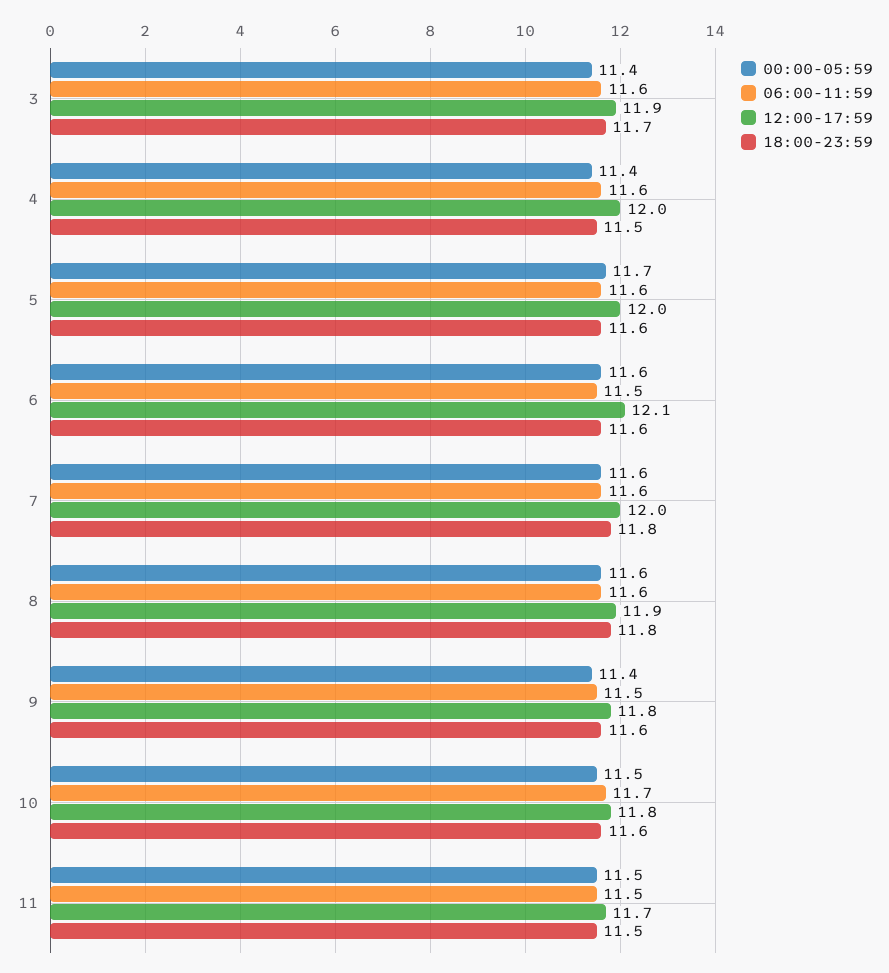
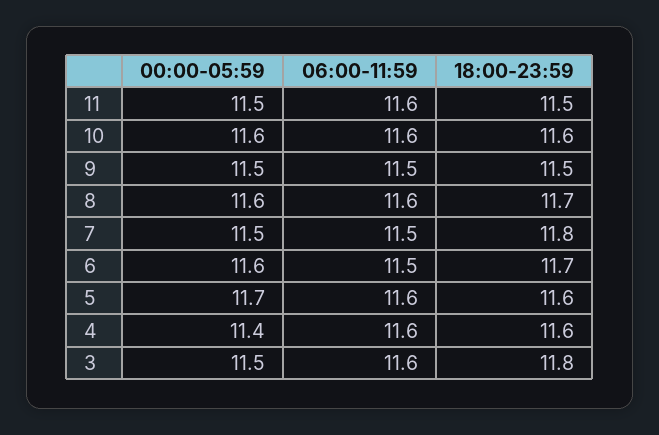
00:00-05:59, 3: 11.4 -> 11.5
12:00-17:59, 3: 11.9 -> none
18:00-23:59, 3: 11.7 -> 11.8
12:00-17:59, 4: 12 -> none
18:00-23:59, 4: 11.5 -> 11.6
12:00-17:59, 5: 12 -> none
12:00-17:59, 6: 12.1 -> none
18:00-23:59, 6: 11.6 -> 11.7
00:00-05:59, 7: 11.6 -> 11.5
06:00-11:59, 7: 11.6 -> 11.5
12:00-17:59, 7: 12 -> none
12:00-17:59, 8: 11.9 -> none
18:00-23:59, 8: 11.8 -> 11.7
00:00-05:59, 9: 11.4 -> 11.5
12:00-17:59, 9: 11.8 -> none
18:00-23:59, 9: 11.6 -> 11.5
00:00-05:59, 10: 11.5 -> 11.6
06:00-11:59, 10: 11.7 -> 11.6
12:00-17:59, 10: 11.8 -> none
06:00-11:59, 11: 11.5 -> 11.6
12:00-17:59, 11: 11.7 -> none

